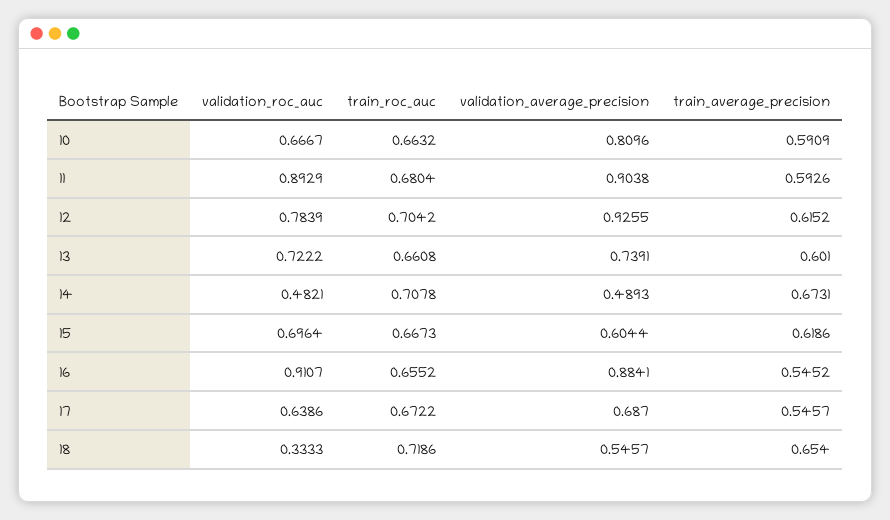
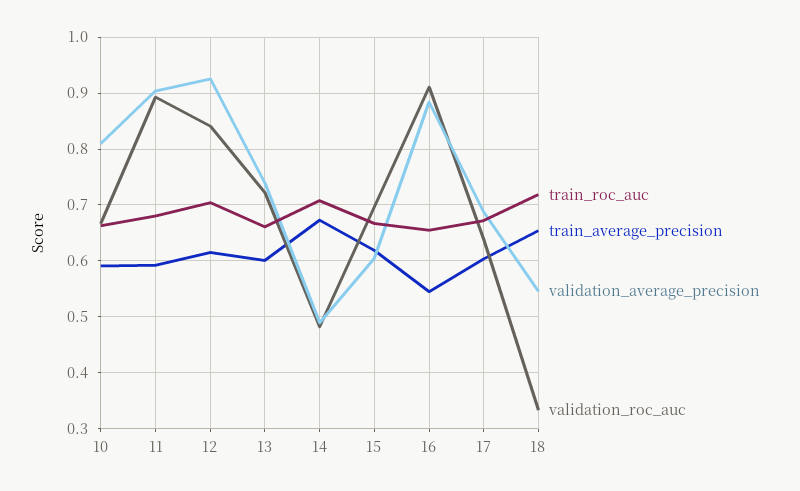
validation_roc_auc, 12: 0.7839 -> 0.84
train_average_precision, 17: 0.5457 -> 0.6

